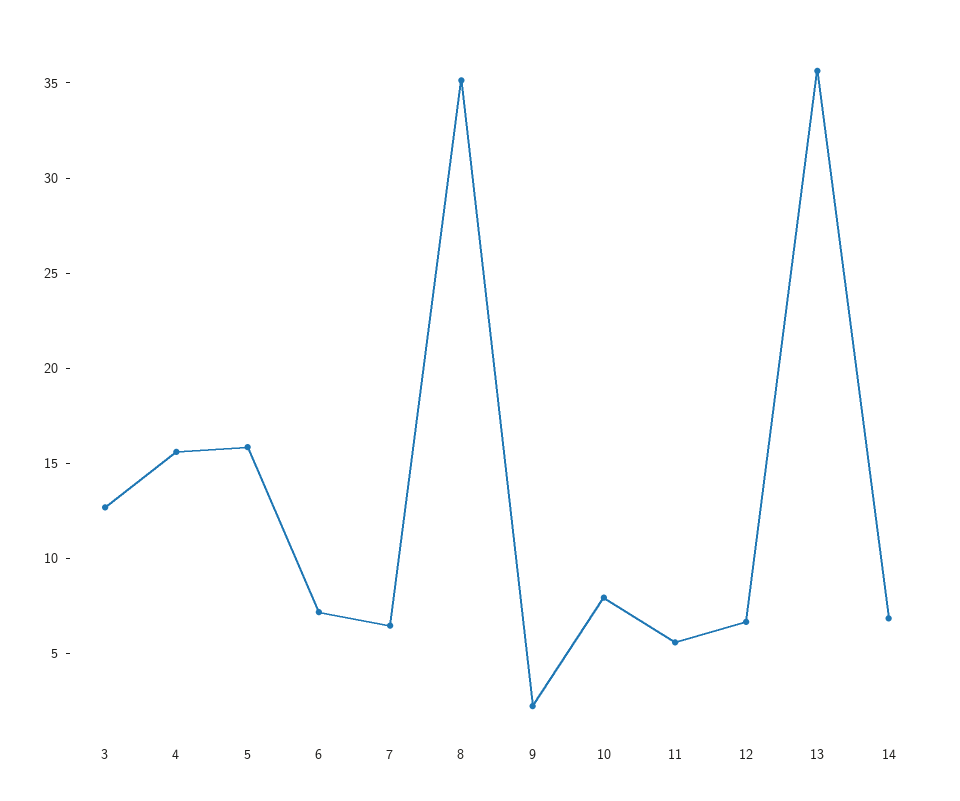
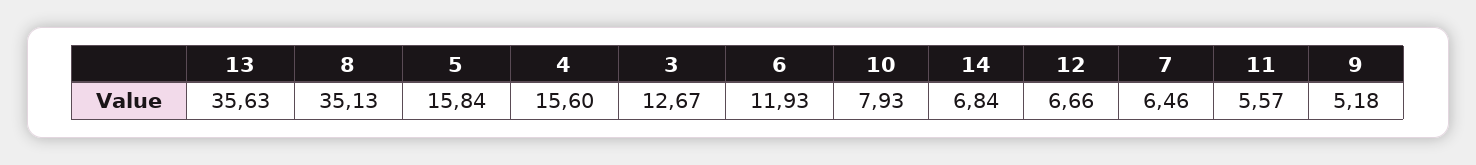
6: 7 -> 11.93
9: 2 -> 5.18

